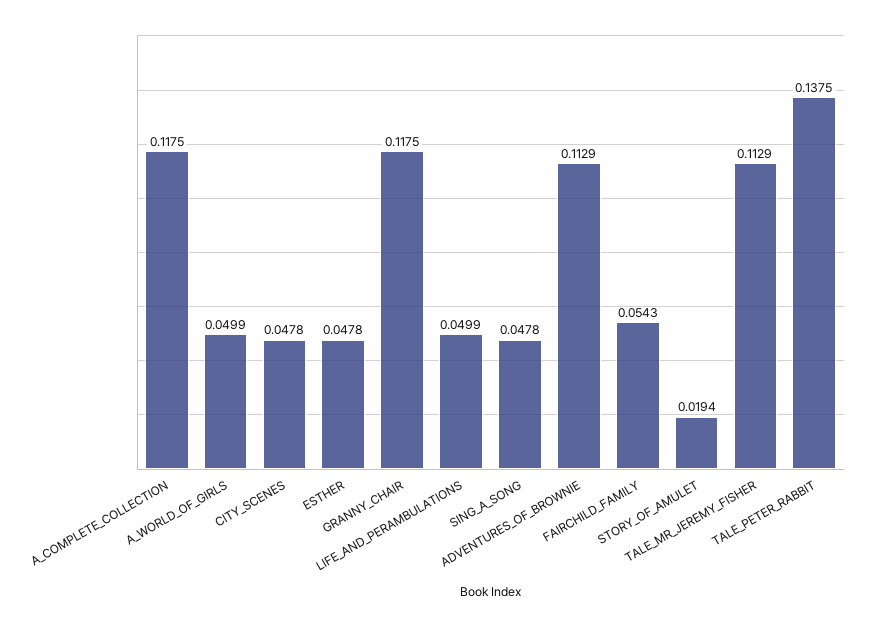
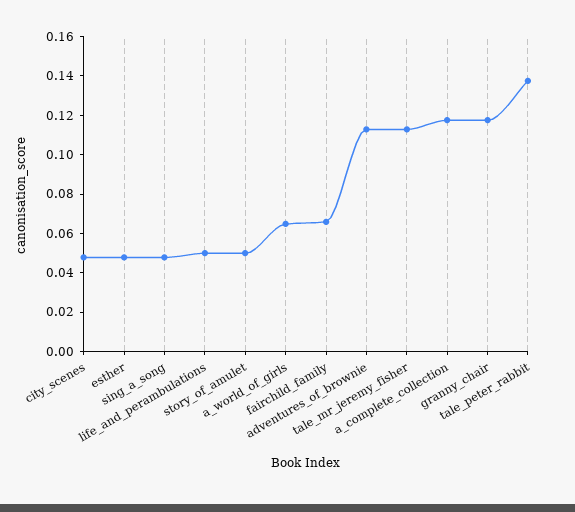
A_WORLD_OF_GIRLS: 0.0499 -> 0.065
FAIRCHILD_FAMILY: 0.0543 -> 0.065
STORY_OF_AMULET: 0.0194 -> 0.05

